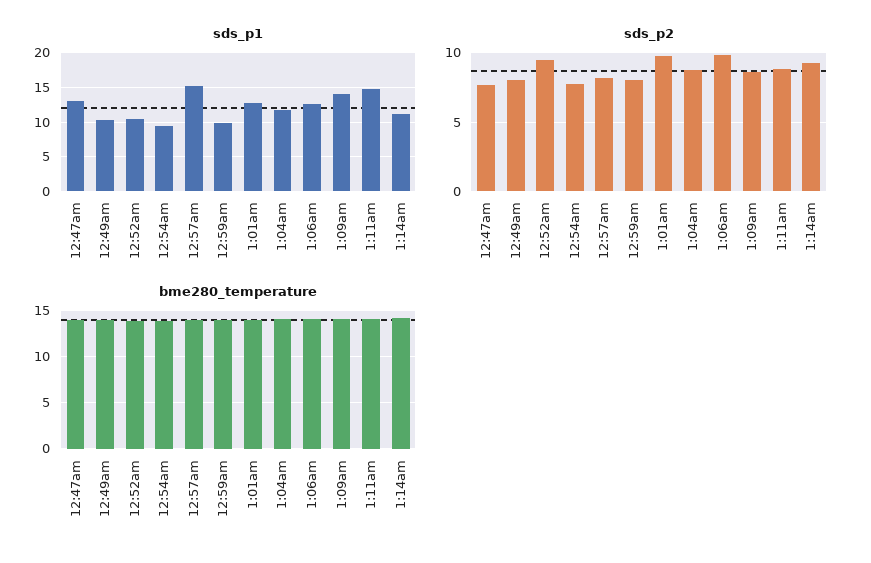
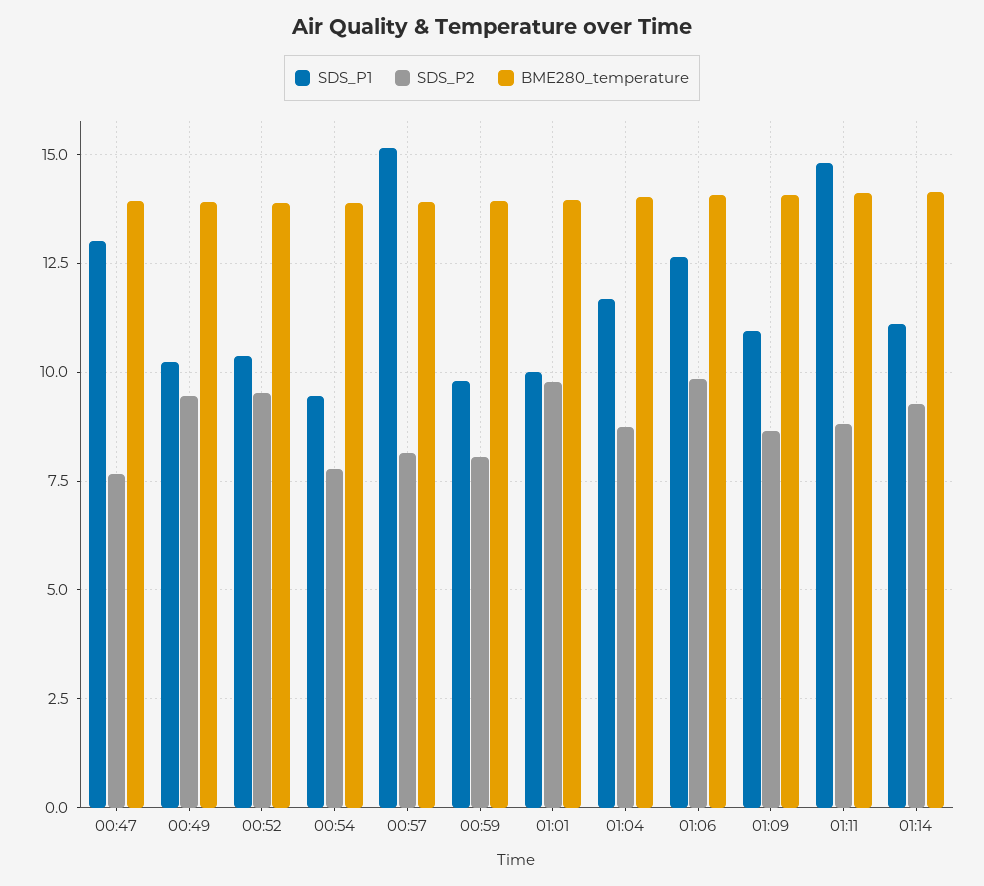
sds_p1, 1:01am: 13 -> 10
sds_p1, 1:09am: 14 -> 11
sds_p2, 12:49am: 8 -> 9.5

